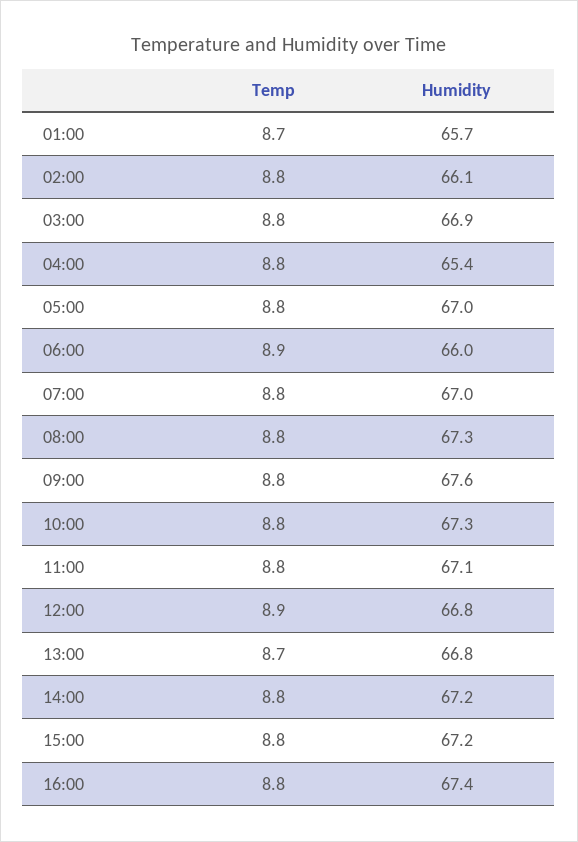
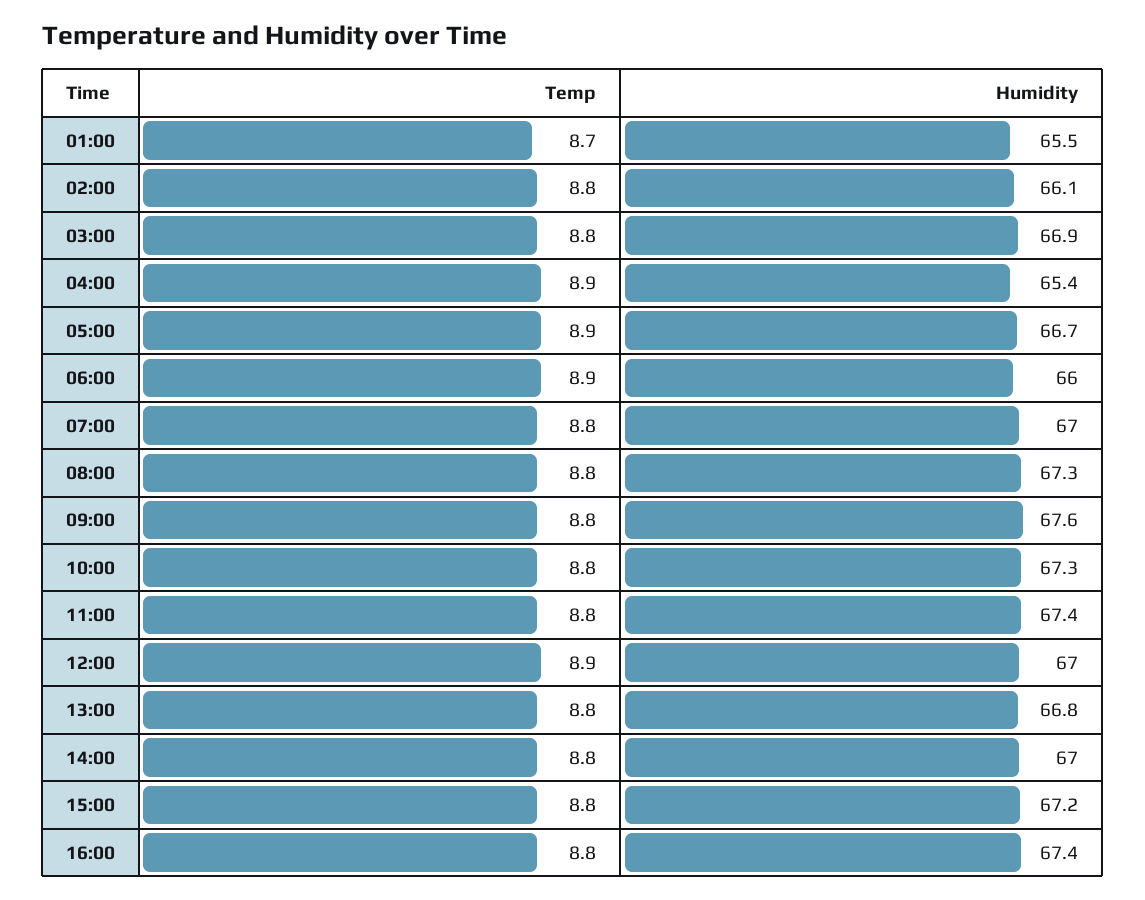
Humidity, 01:00: 65.7 -> 65.5
Temp, 04:00: 8.8 -> 8.9
Temp, 05:00: 8.8 -> 8.9
Humidity, 05:00: 67 -> 66.7
Humidity, 11:00: 67.1 -> 67.4
Humidity, 12:00: 66.8 -> 67
Temp, 13:00: 8.7 -> 8.8
Humidity, 14:00: 67.2 -> 67

